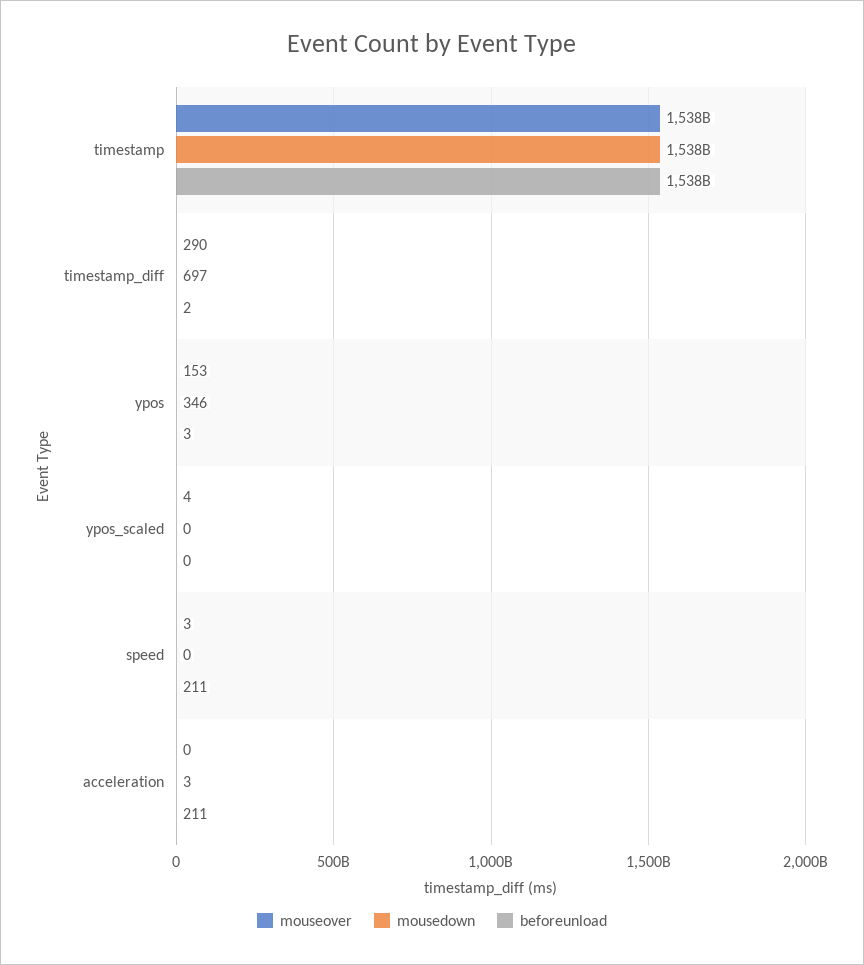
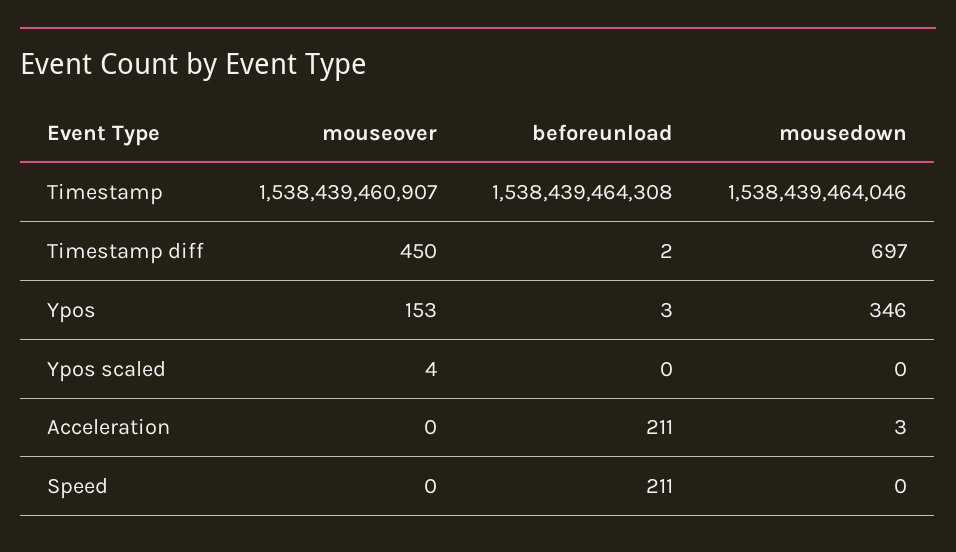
mouseover, timestamp_diff: 290 -> 450
mouseover, speed: 3 -> 0

